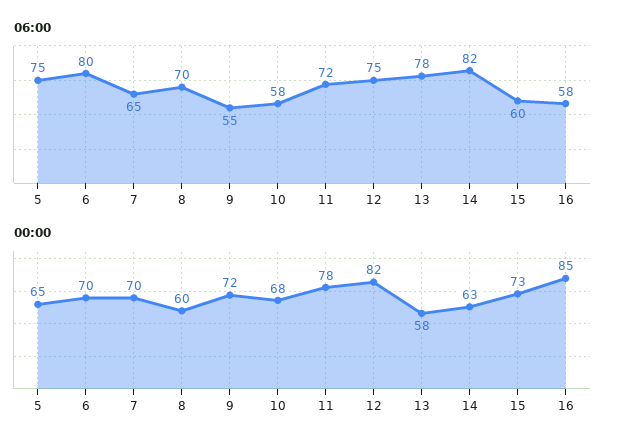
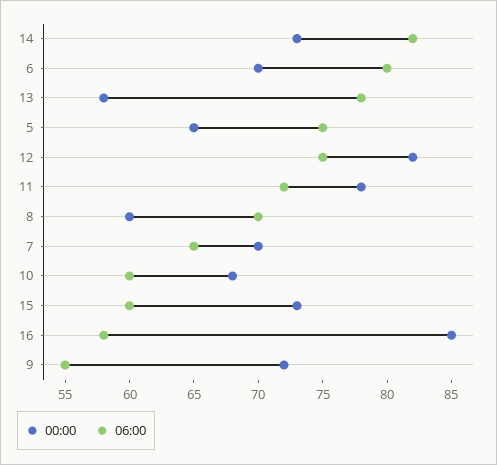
06:00, 10: 58 -> 60
00:00, 14: 63 -> 73

